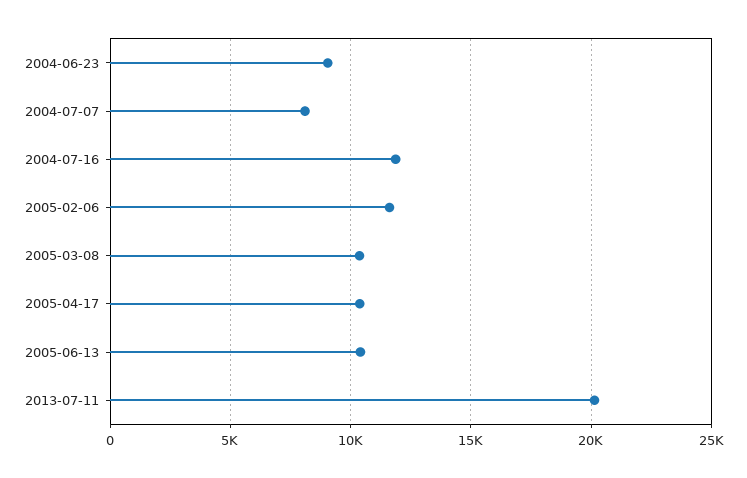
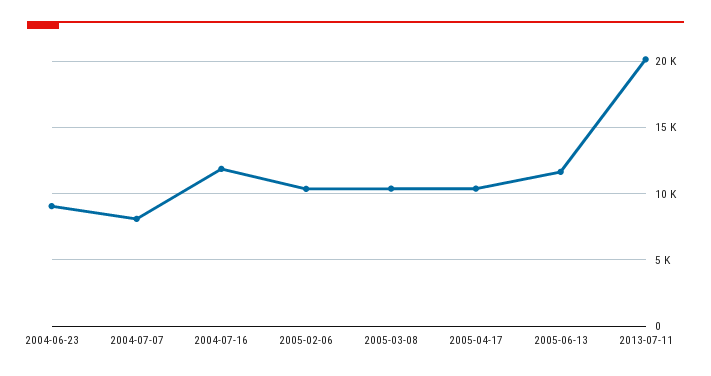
2005-02-06: 11500 -> 10500
2005-06-13: 10500 -> 11500

